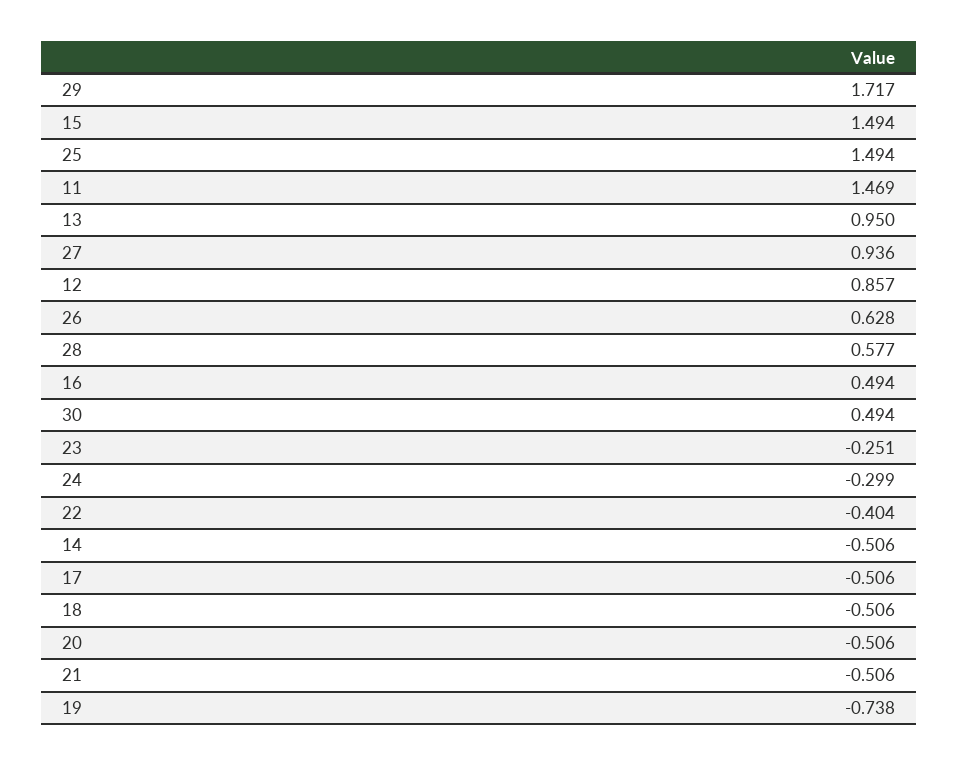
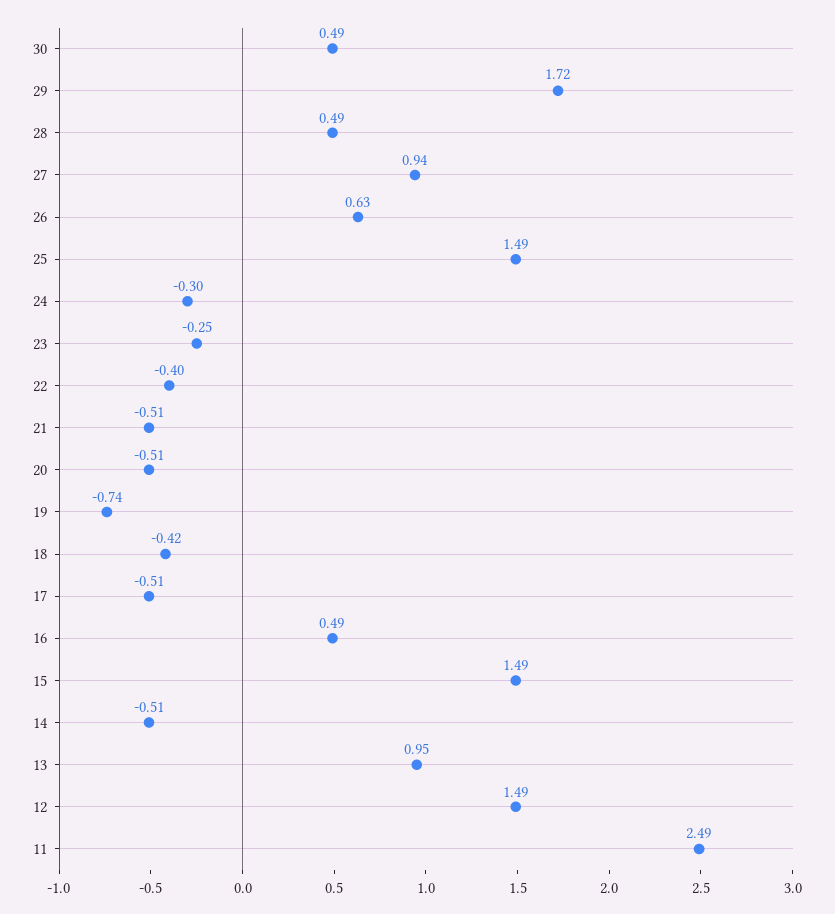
11: 1.469 -> 2.49
12: 0.857 -> 1.49
28: 0.577 -> 0.49
18: -0.506 -> -0.42

